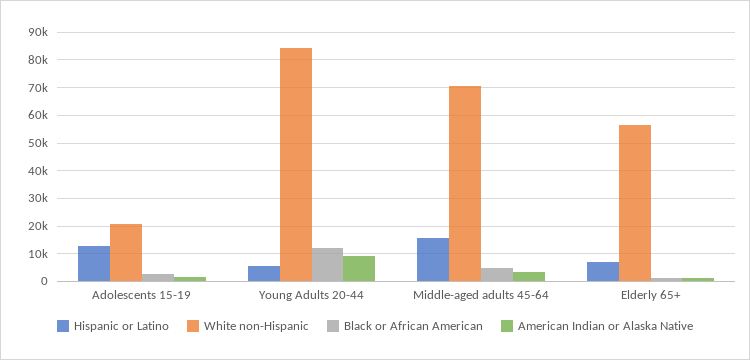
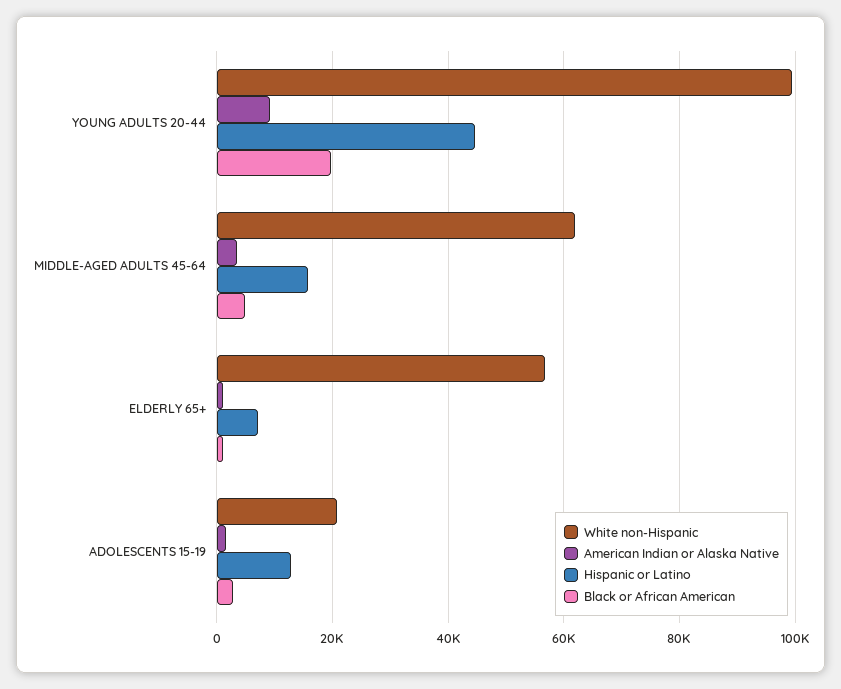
Hispanic or Latino, Young Adults 20-44: 5000 -> 44000
White non-Hispanic, Young Adults 20-44: 85000 -> 100000
Black or African American, Young Adults 20-44: 12500 -> 20000
White non-Hispanic, Middle-aged adults 45-64: 70000 -> 62000

